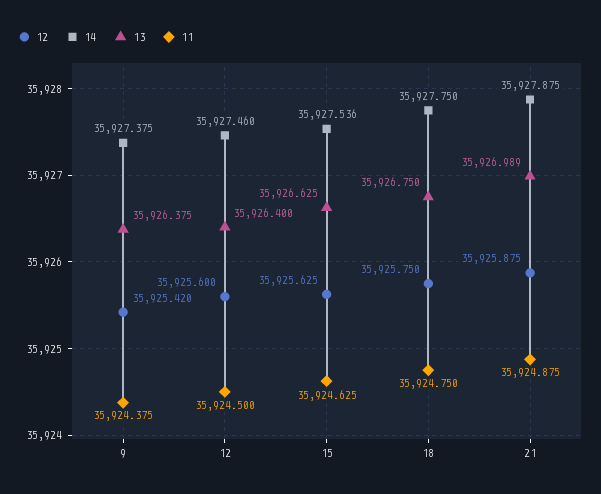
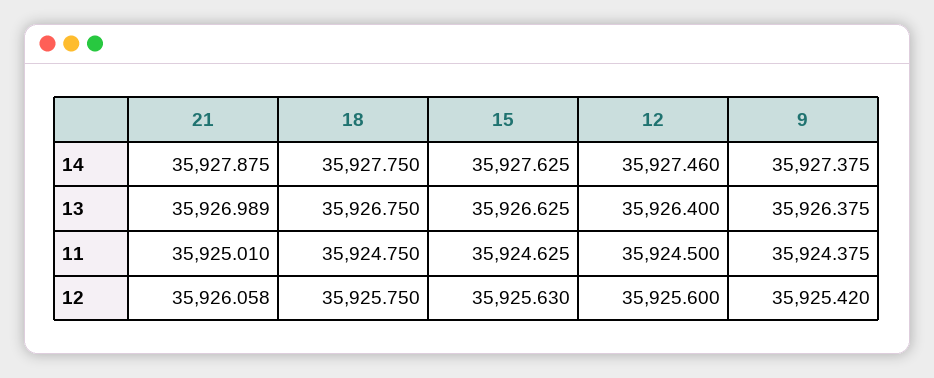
12, 15: 35925.625 -> 35925.63
14, 15: 35927.536 -> 35927.625
12, 21: 35925.875 -> 35926.058
11, 21: 35924.875 -> 35925.01

